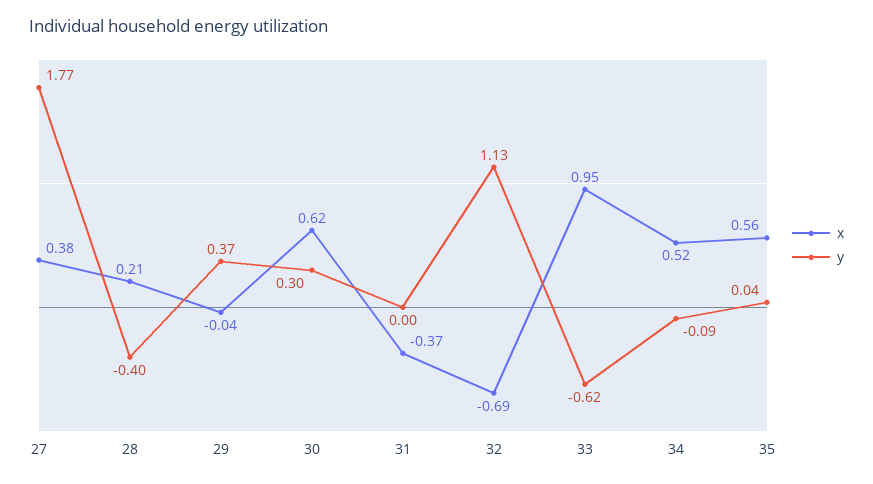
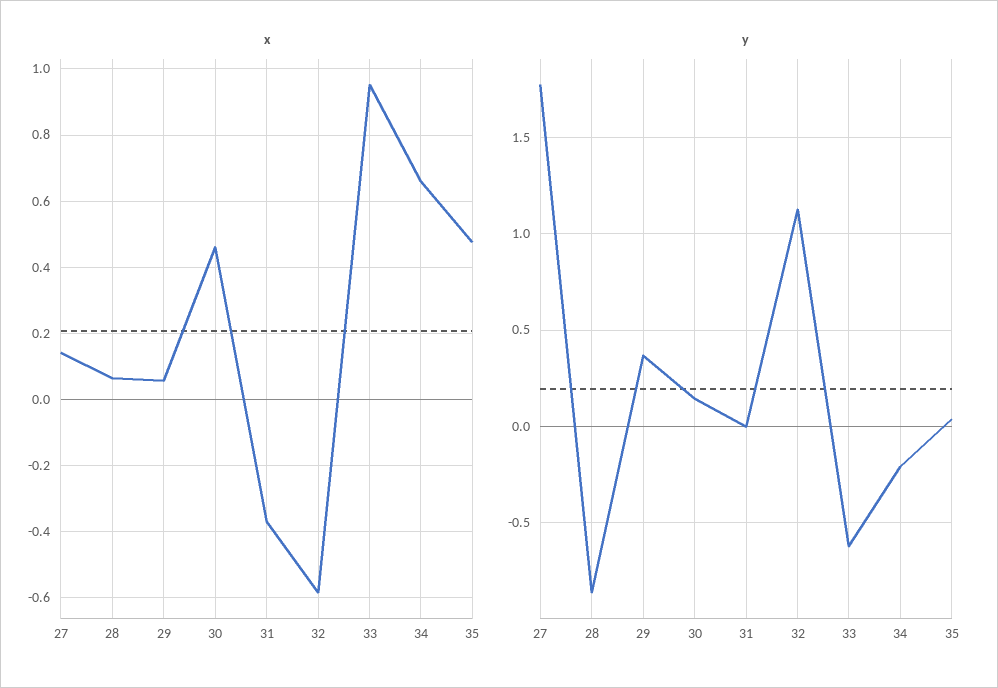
x, 27: 0.38 -> 0.14
x, 28: 0.21 -> 0.06
y, 28: -0.4 -> -0.85
x, 29: -0.04 -> 0.06
x, 30: 0.62 -> 0.46
y, 30: 0.3 -> 0.15
x, 32: -0.69 -> -0.58
x, 34: 0.52 -> 0.66
y, 34: -0.09 -> -0.2
x, 35: 0.56 -> 0.48

